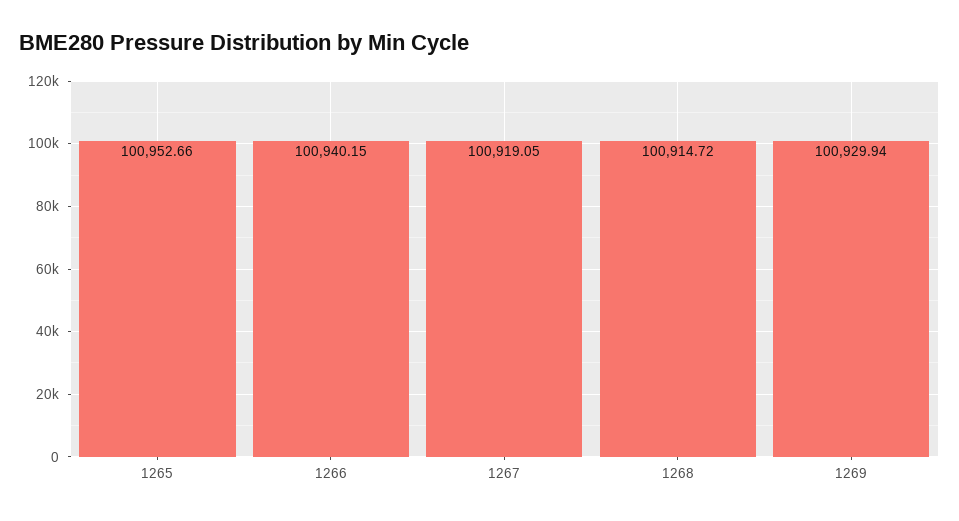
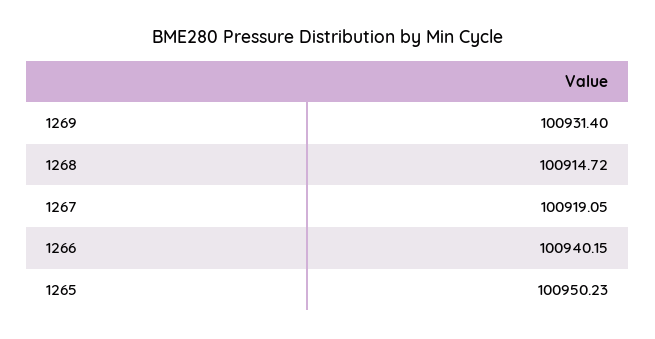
1265: 100952.66 -> 100950.23
1269: 100929.94 -> 100931.4

